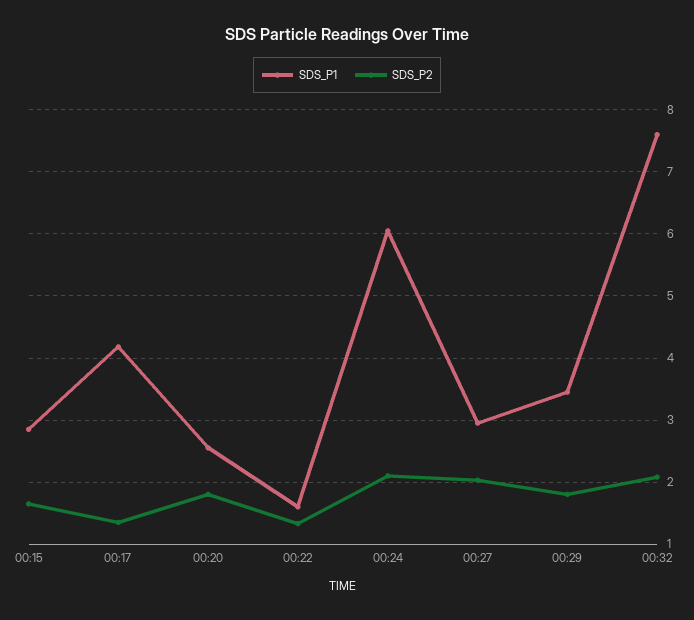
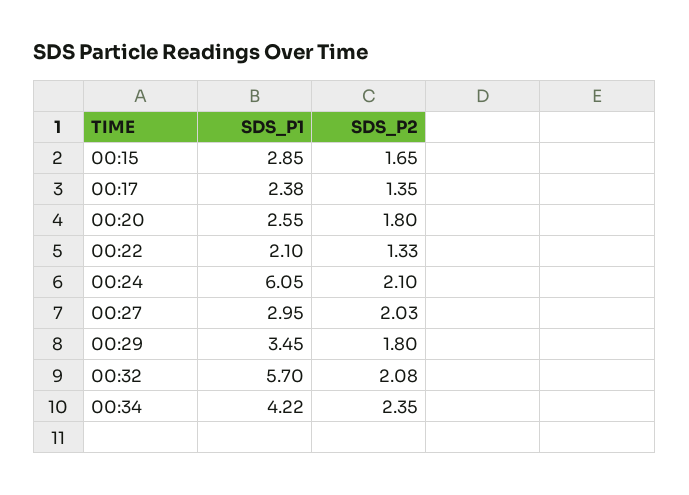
SDS_P1, 00:17: 4.2 -> 2.38
SDS_P1, 00:22: 1.6 -> 2.1
SDS_P1, 00:32: 7.6 -> 5.7
SDS_P1, 00:34: none -> 4.22
SDS_P2, 00:34: none -> 2.35

